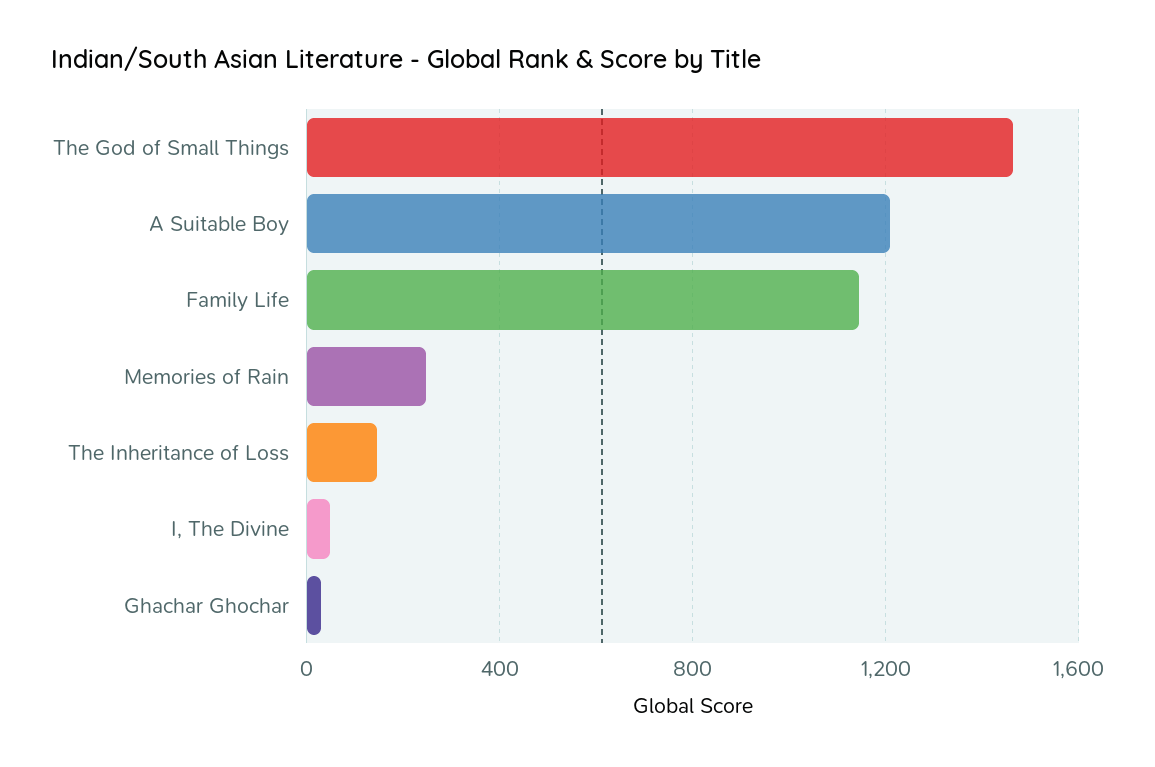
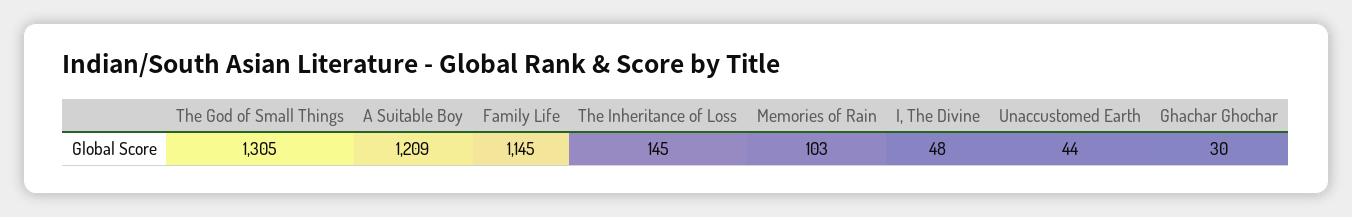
The God of Small Things: 1450 -> 1305
Memories of Rain: 250 -> 103
Unaccustomed Earth: none -> 44

